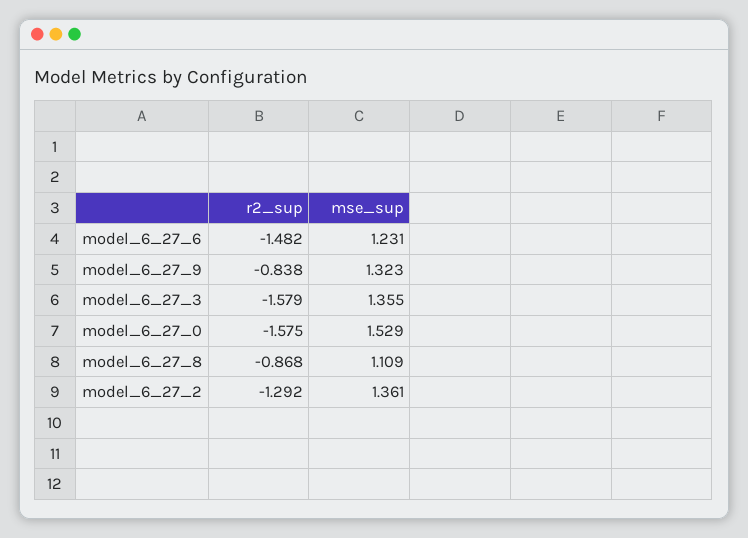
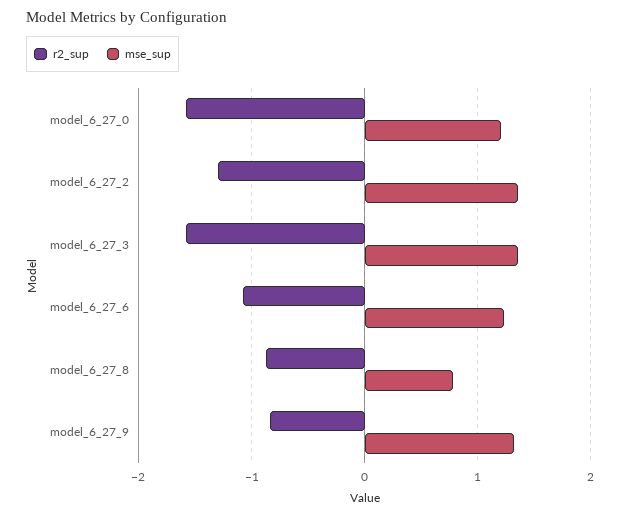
r2_sup, model_6_27_6: -1.482 -> -1.1
mse_sup, model_6_27_0: 1.529 -> 1.2
mse_sup, model_6_27_8: 1.109 -> 0.8

